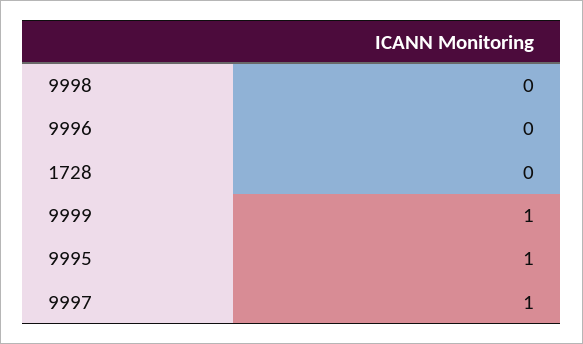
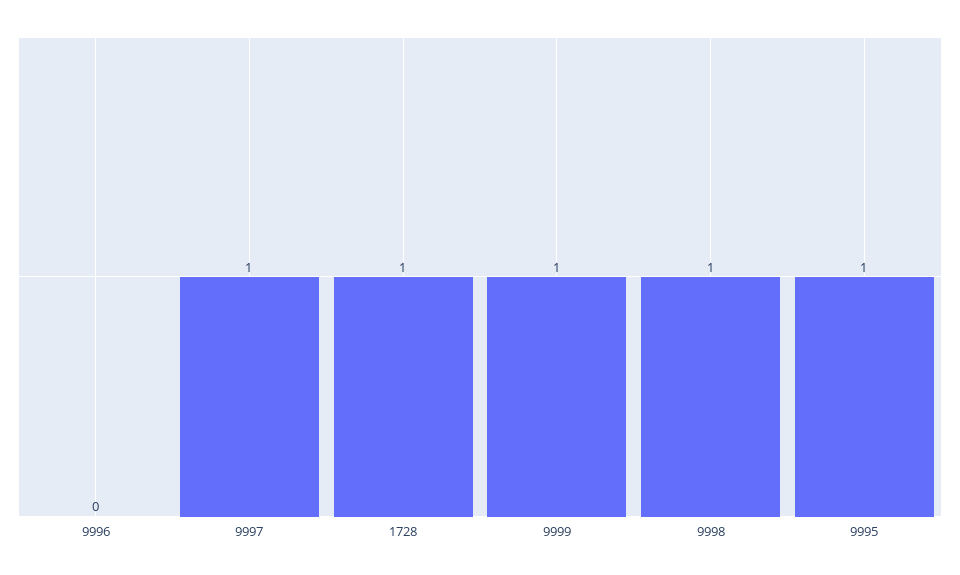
9998: 0 -> 1
1728: 0 -> 1

